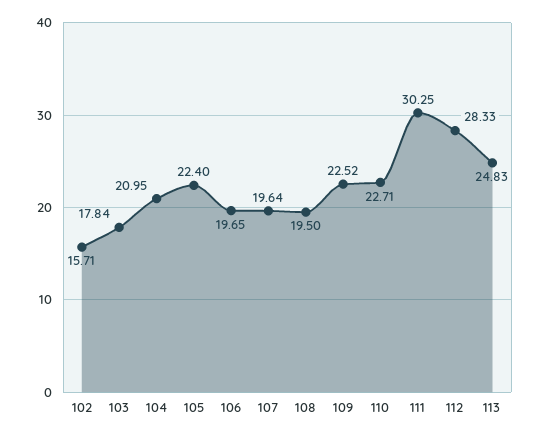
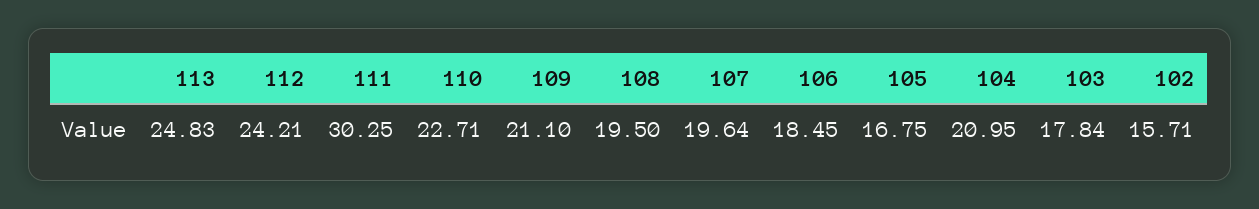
105: 22.4 -> 16.75
106: 19.65 -> 18.45
109: 22.52 -> 21.1
112: 28.33 -> 24.21

